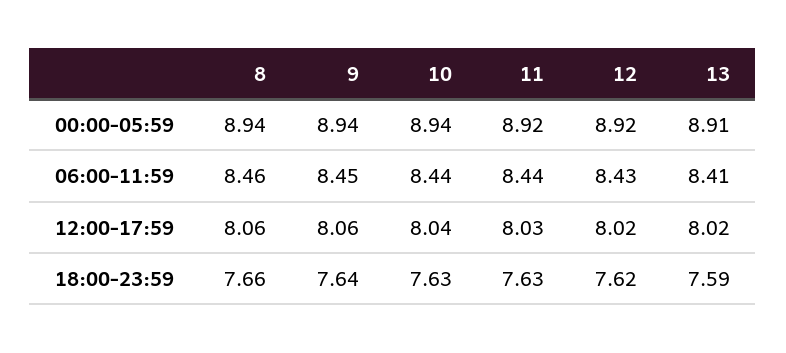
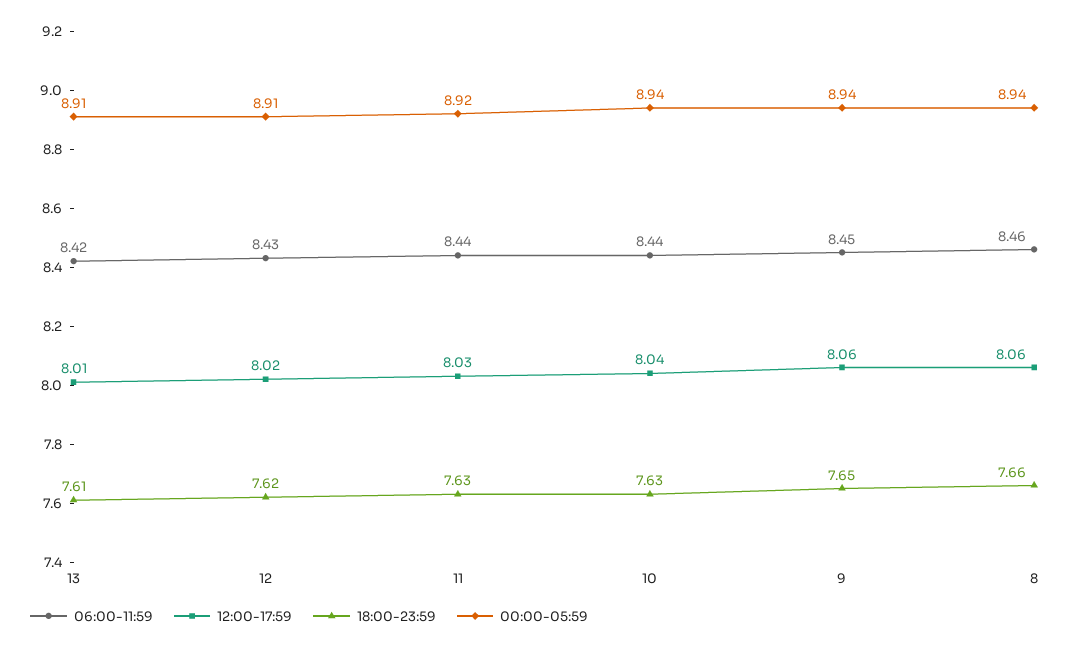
00:00-05:59, 12: 8.92 -> 8.91
06:00-11:59, 13: 8.41 -> 8.42
12:00-17:59, 13: 8.02 -> 8.01
18:00-23:59, 9: 7.64 -> 7.65
18:00-23:59, 13: 7.59 -> 7.61

